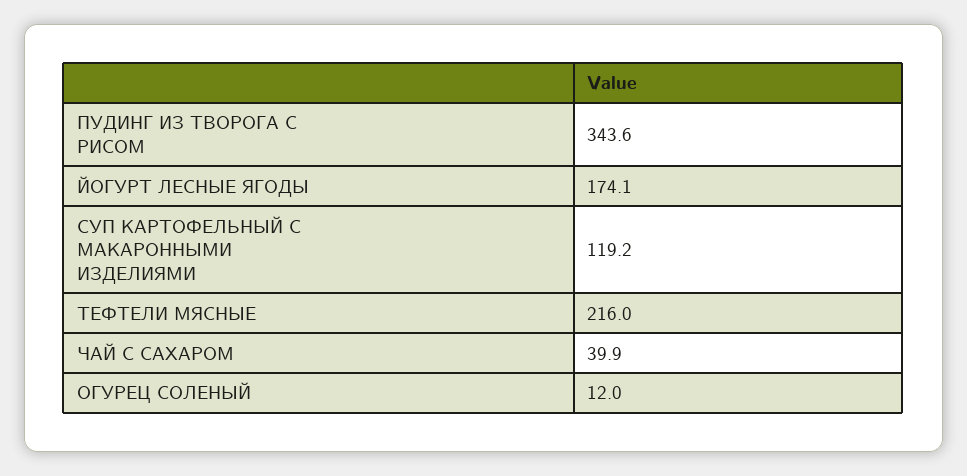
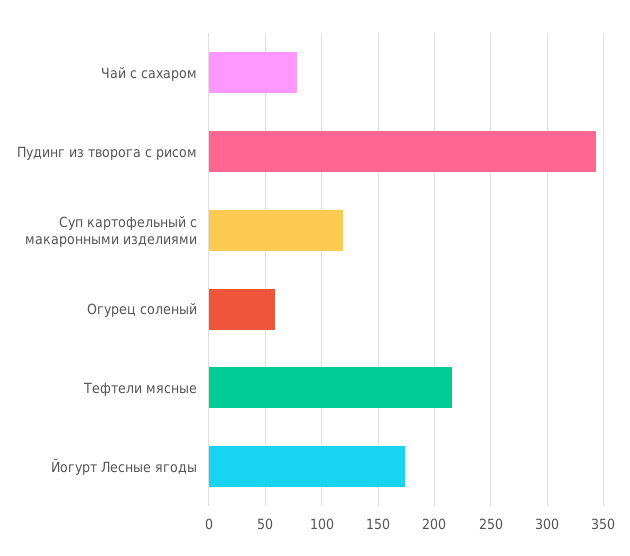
ЧАЙ С САХАРОМ: 39.9 -> 80
ОГУРЕЦ СОЛЕНЫЙ: 12 -> 60

